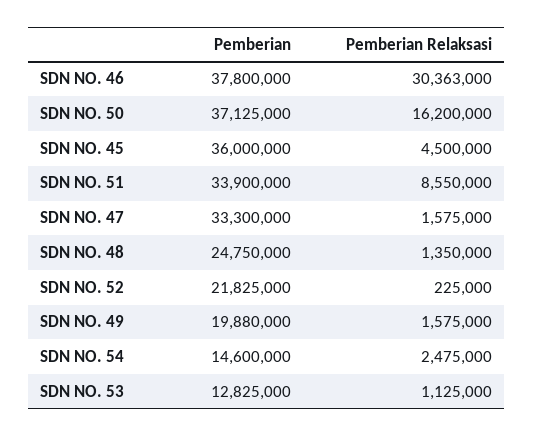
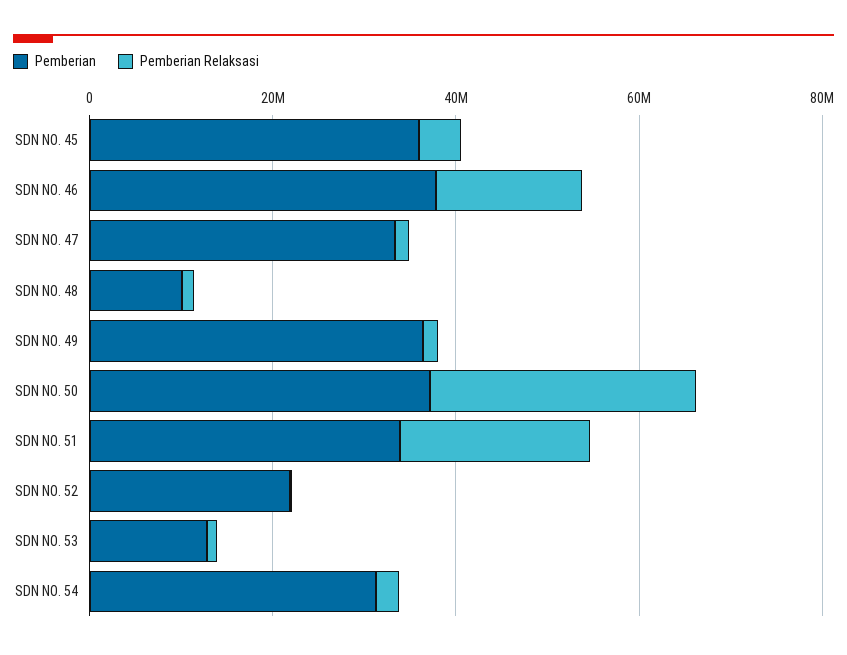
Pemberian Relaksasi, SDN NO. 46: 30363000 -> 15000000
Pemberian Relaksasi, SDN NO. 50: 16200000 -> 30000000
Pemberian Relaksasi, SDN NO. 51: 8550000 -> 20000000
Pemberian, SDN NO. 48: 24750000 -> 10000000
Pemberian, SDN NO. 49: 19880000 -> 35000000
Pemberian, SDN NO. 54: 14600000 -> 30000000

